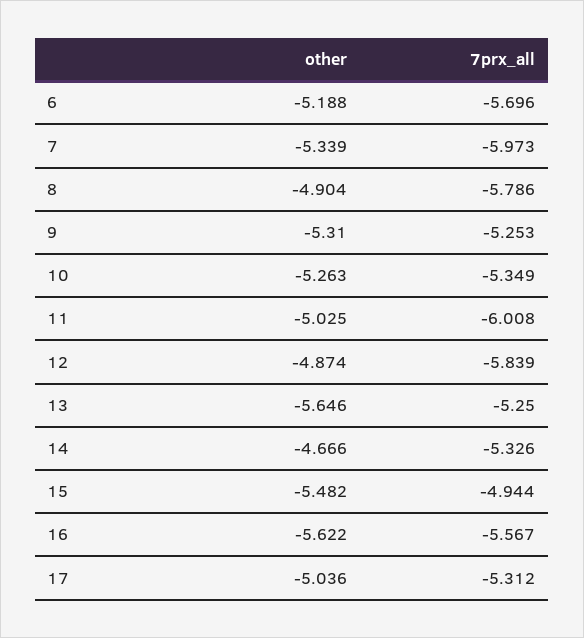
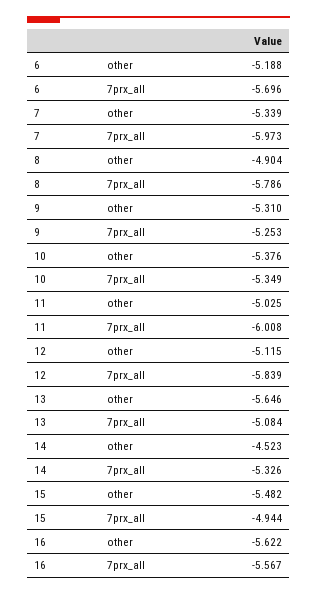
other, 10: -5.263 -> -5.376
other, 12: -4.874 -> -5.115
7prx_all, 13: -5.25 -> -5.084
other, 14: -4.666 -> -4.523
other, 17: -5.036 -> none
7prx_all, 17: -5.312 -> none

